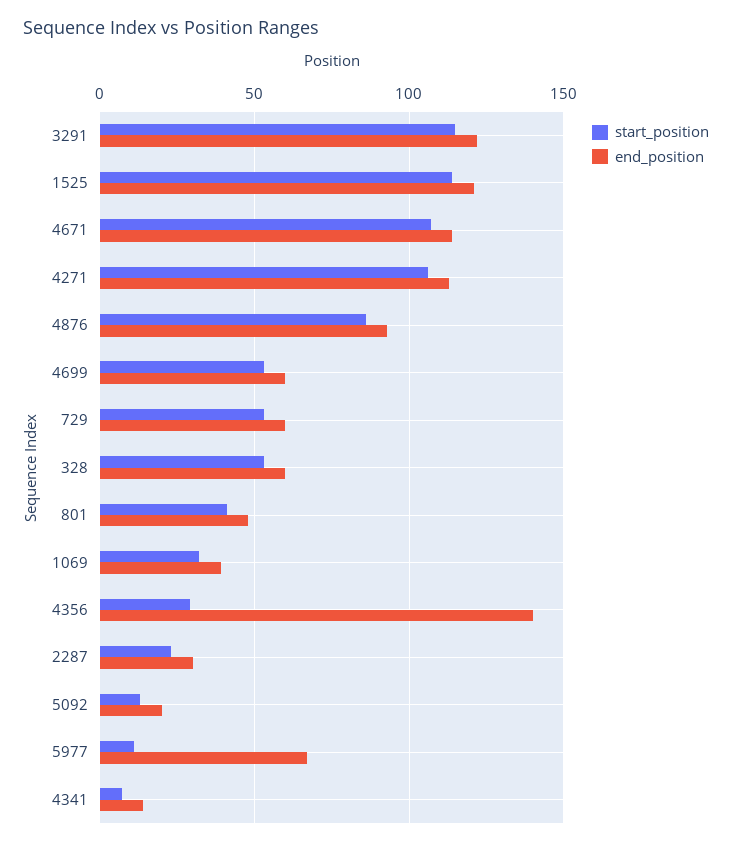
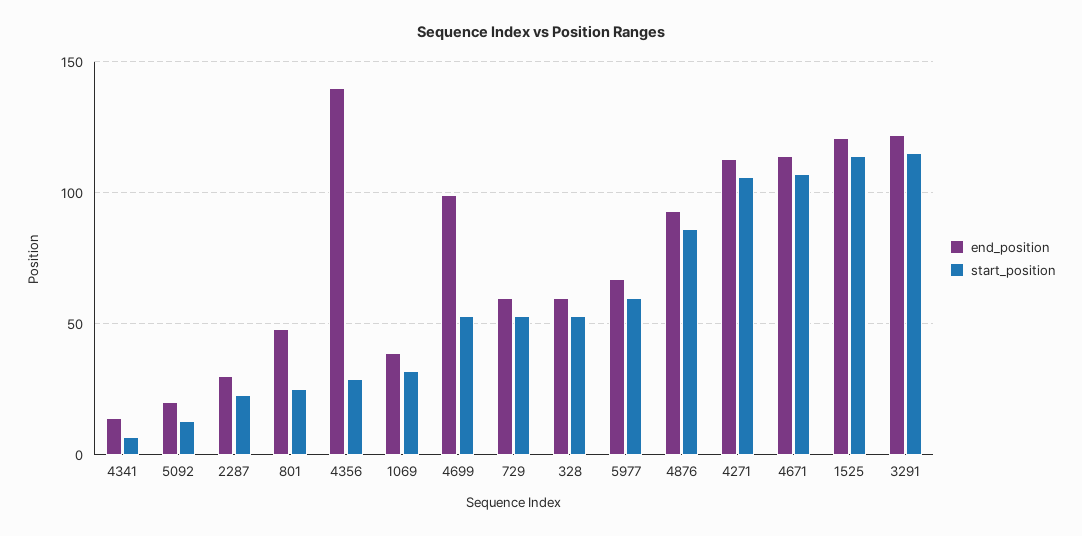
end_position, 4699: 60 -> 100
start_position, 801: 40 -> 25
start_position, 5977: 10 -> 60

